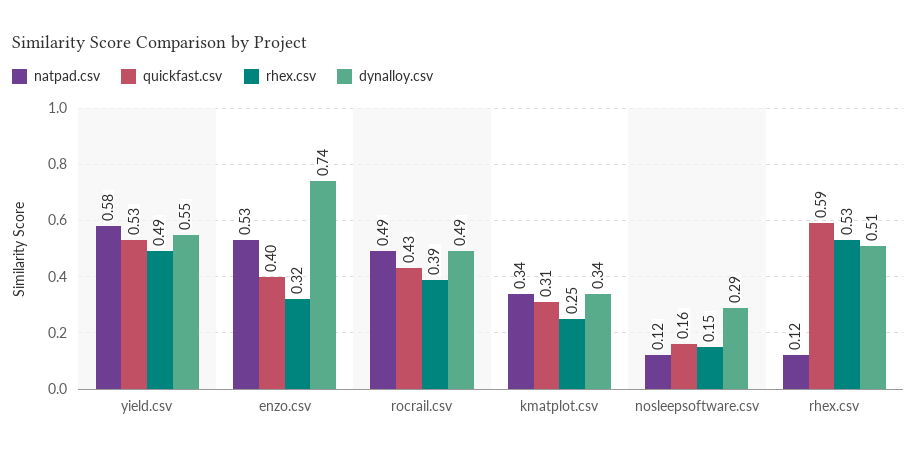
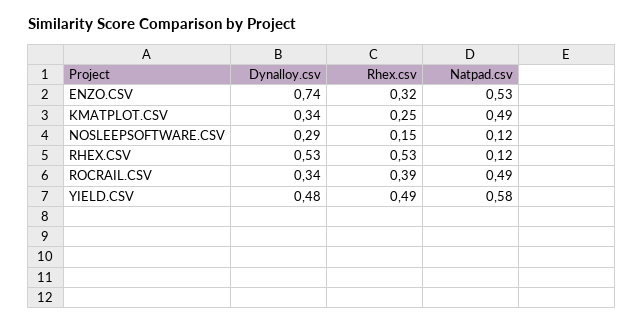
quickfast.csv, yield.csv: 0.53 -> none
dynalloy.csv, yield.csv: 0.55 -> 0.48
quickfast.csv, enzo.csv: 0.4 -> none
quickfast.csv, rocrail.csv: 0.43 -> none
dynalloy.csv, rocrail.csv: 0.49 -> 0.34
natpad.csv, kmatplot.csv: 0.34 -> 0.49
quickfast.csv, kmatplot.csv: 0.31 -> none
quickfast.csv, nosleepsoftware.csv: 0.16 -> none
quickfast.csv, rhex.csv: 0.59 -> none
dynalloy.csv, rhex.csv: 0.51 -> 0.53

